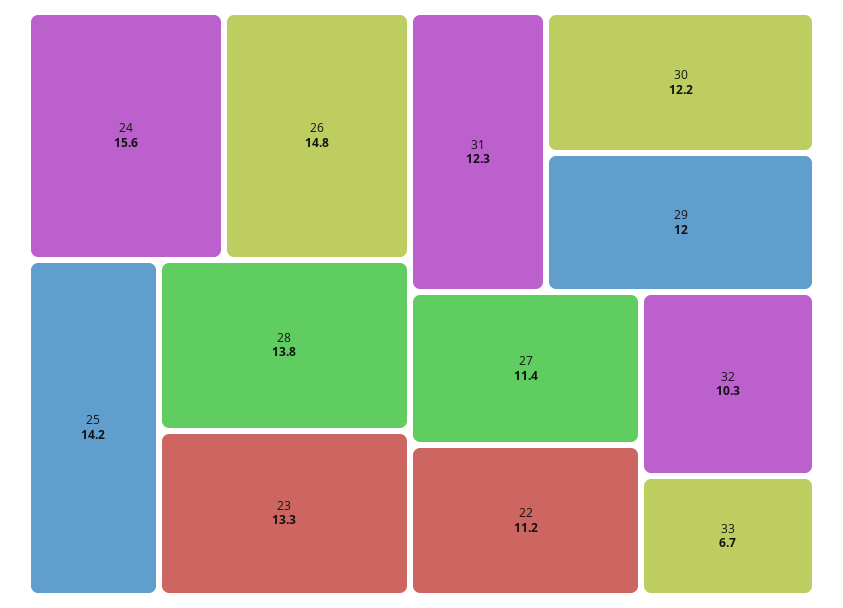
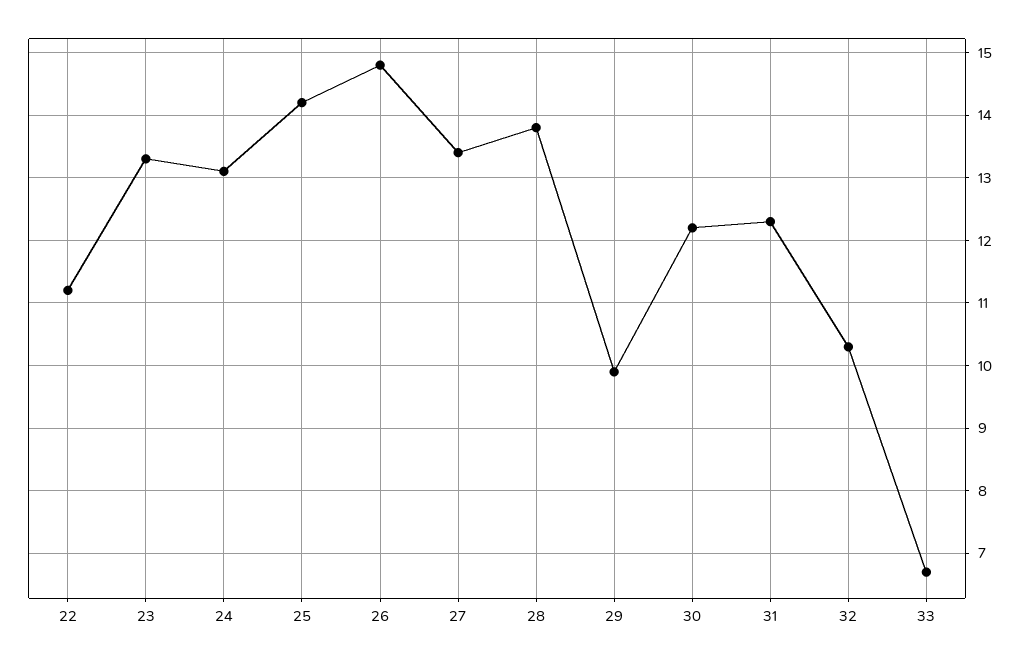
24: 15.6 -> 13.1
29: 12 -> 9.9
27: 11.4 -> 13.4

